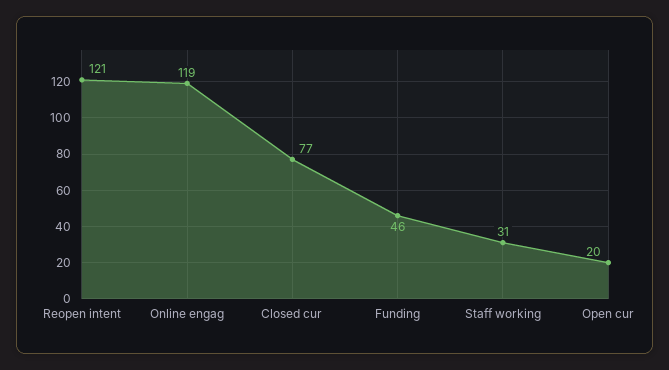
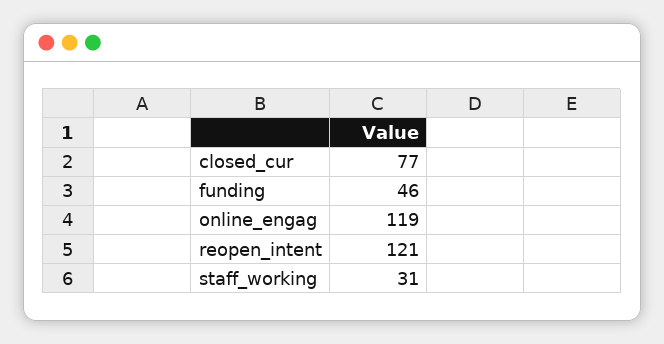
Open cur: 20 -> none

